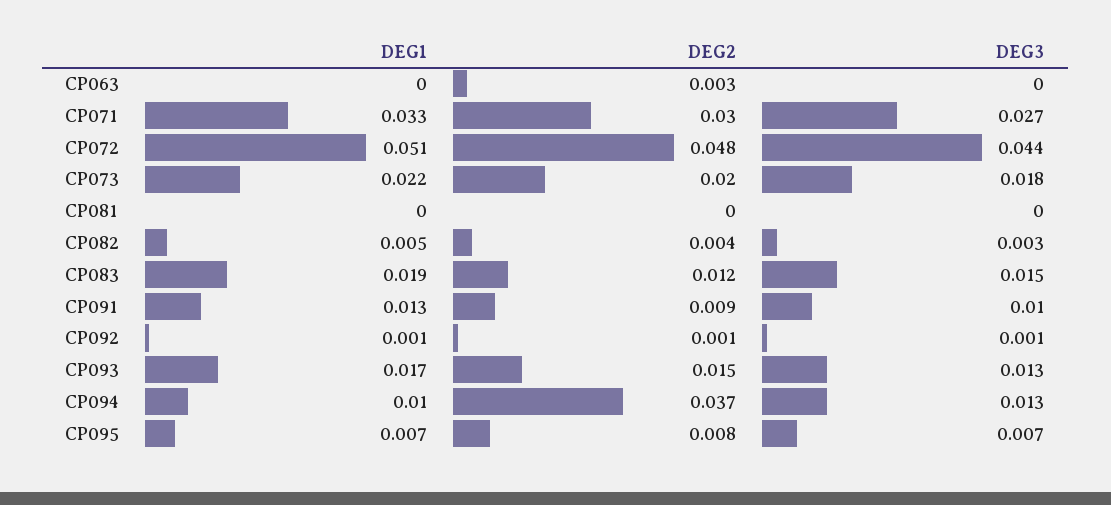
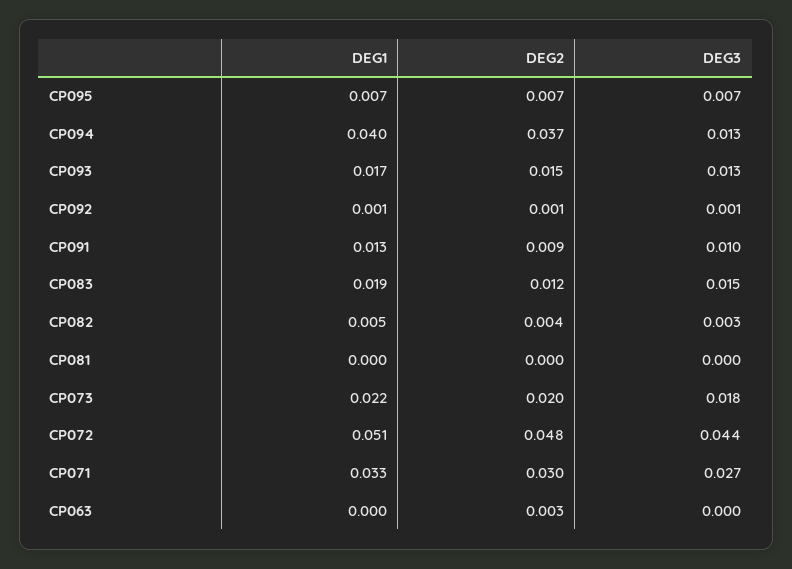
DEG1, CP094: 0.01 -> 0.04
DEG2, CP095: 0.008 -> 0.007

